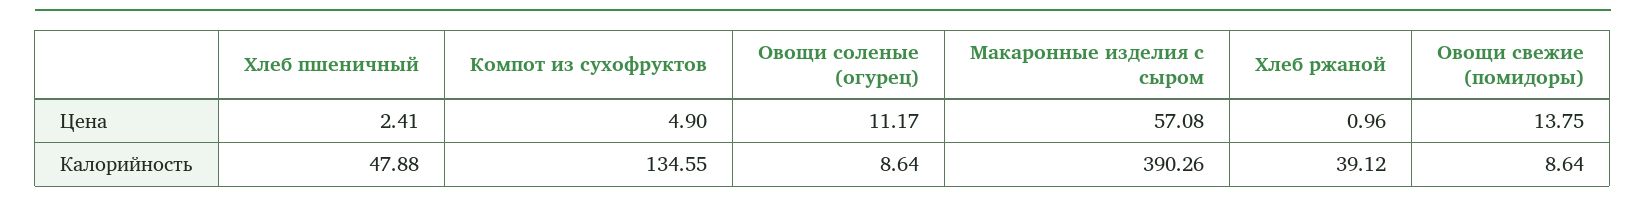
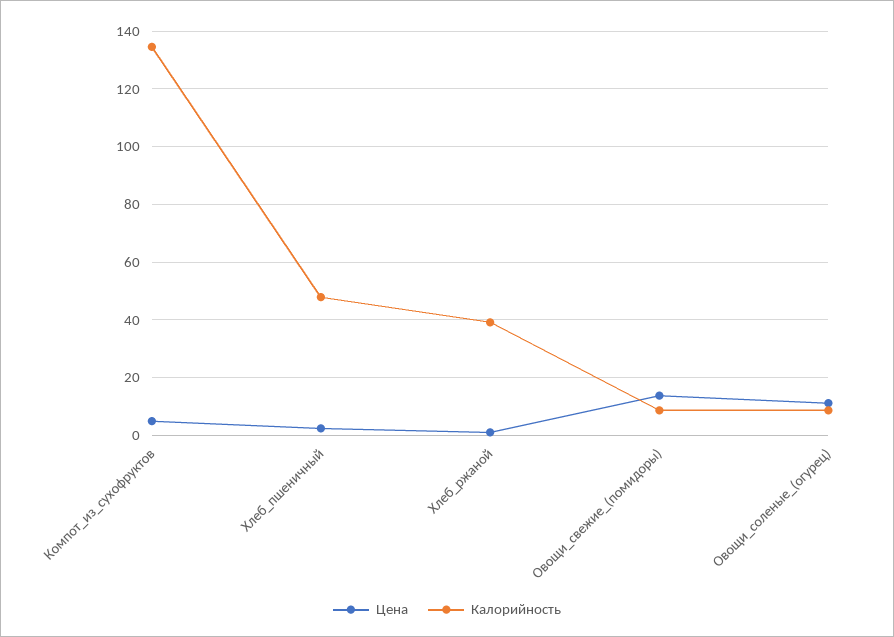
Цена, Макаронные изделия с сыром: 57.08 -> none
Калорийность, Макаронные изделия с сыром: 390.26 -> none

